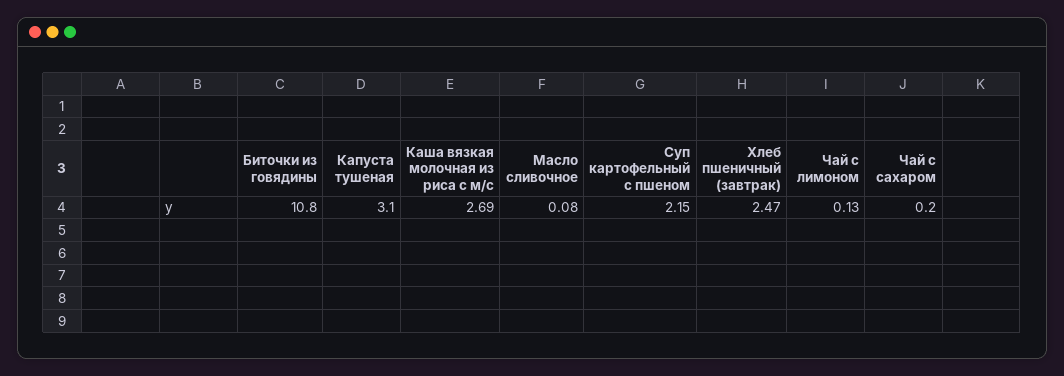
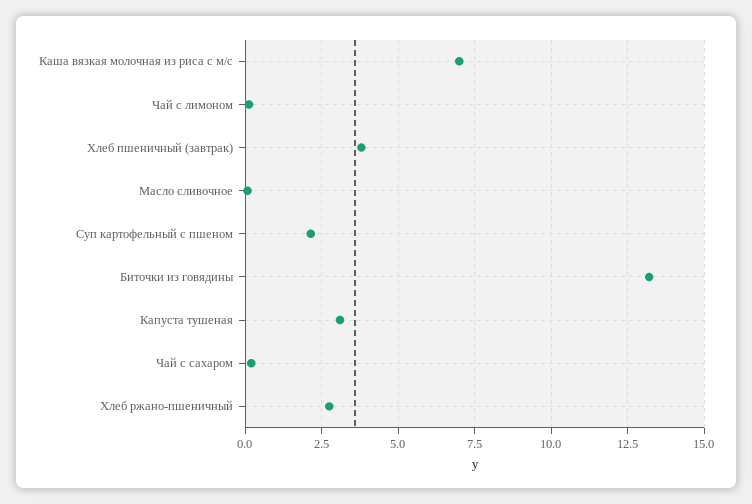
Биточки из говядины: 10.8 -> 13.25
Каша вязкая молочная из риса с м/с: 2.69 -> 7
Хлеб пшеничный (завтрак): 2.47 -> 3.75
Хлеб ржано-пшеничный: none -> 2.75

